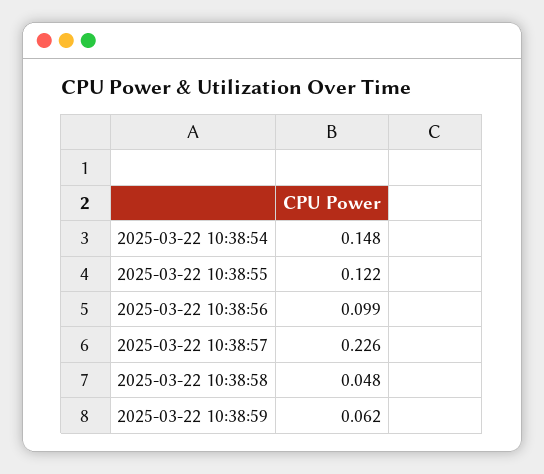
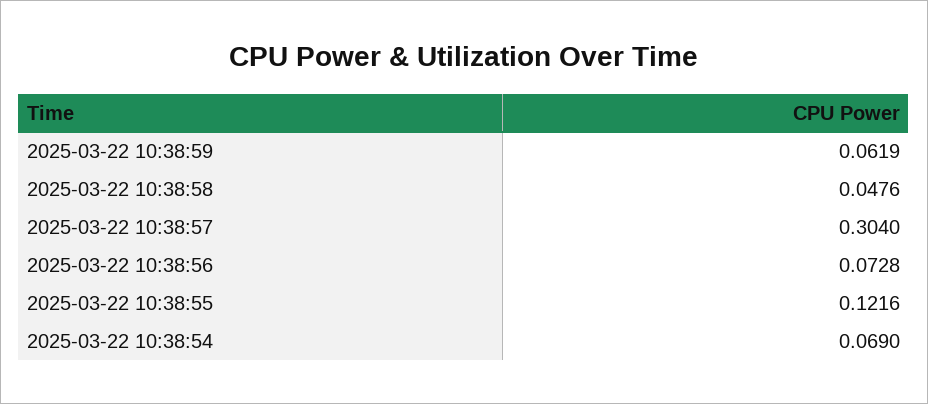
2025-03-22 10:38:54: 0.148 -> 0.069
2025-03-22 10:38:56: 0.099 -> 0.0728
2025-03-22 10:38:57: 0.226 -> 0.304

